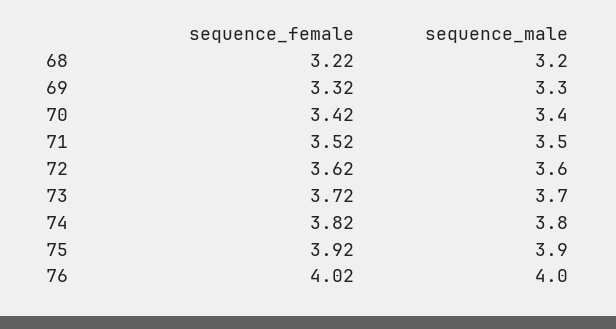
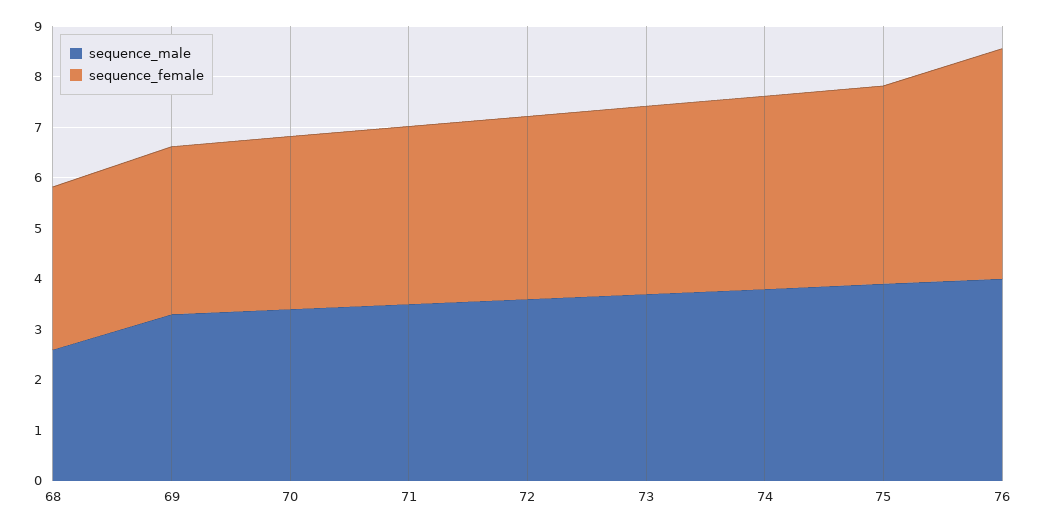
sequence_male, 68: 3.2 -> 2.6
sequence_female, 76: 4.02 -> 4.6

